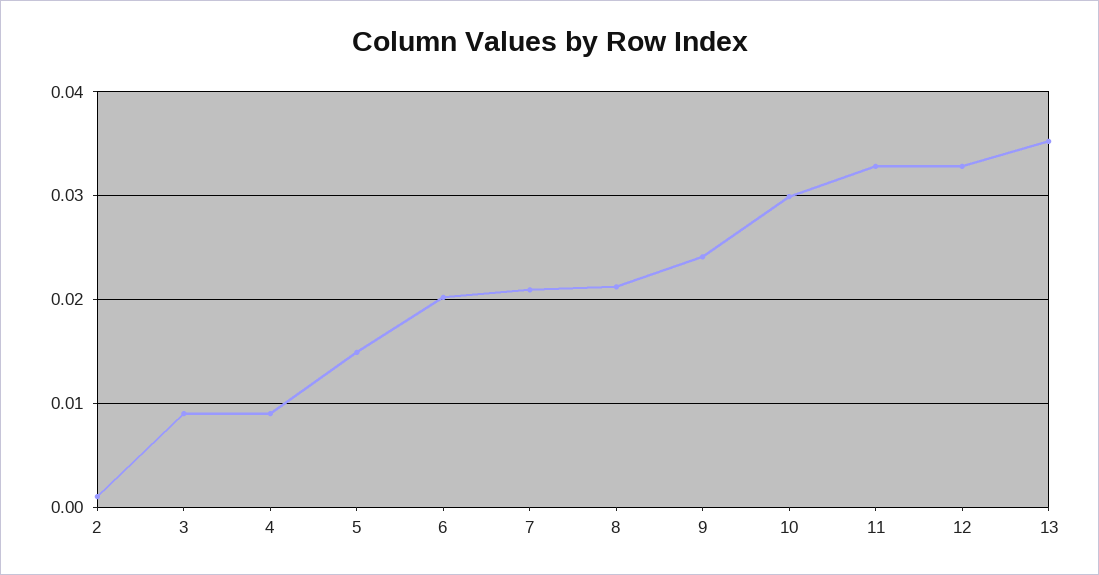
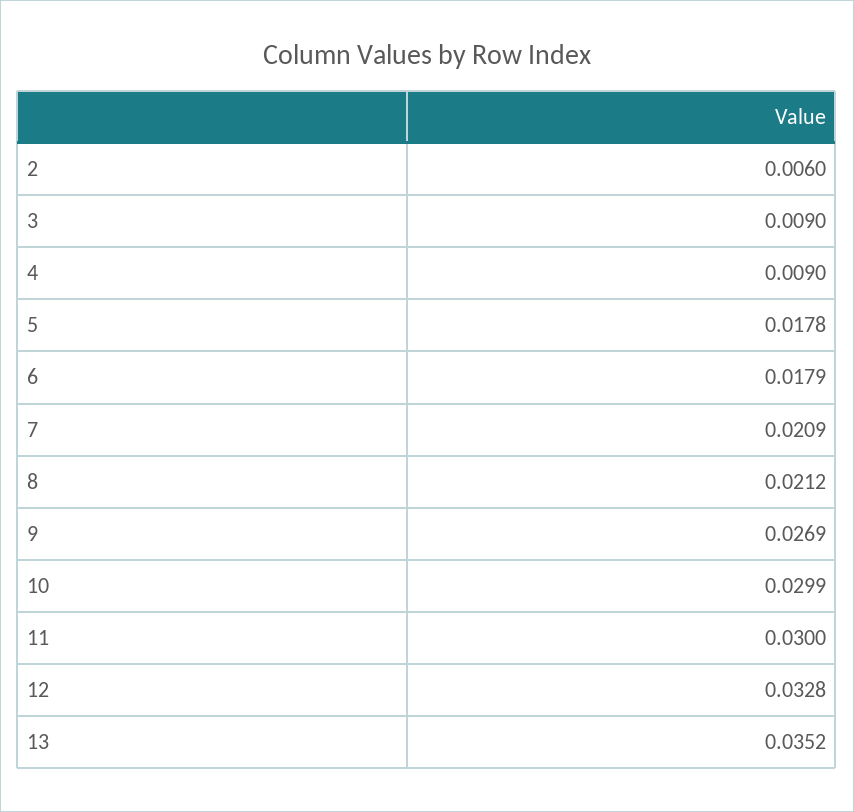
2: 0.001 -> 0.006
5: 0.015 -> 0.0178
6: 0.02 -> 0.0179
9: 0.024 -> 0.0269
11: 0.033 -> 0.03

